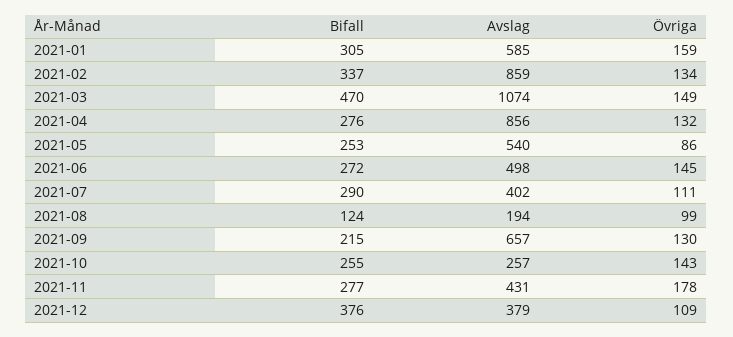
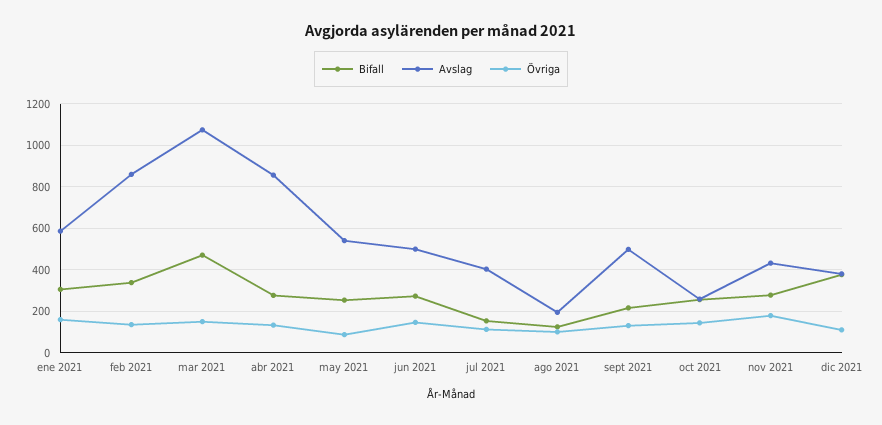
Bifall, 2021-07: 290 -> 150
Avslag, 2021-09: 657 -> 500

